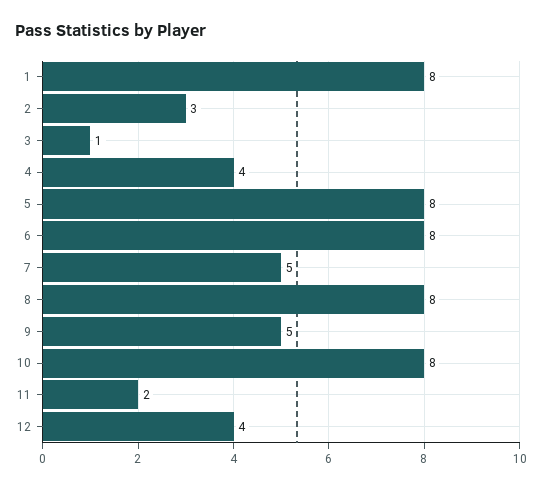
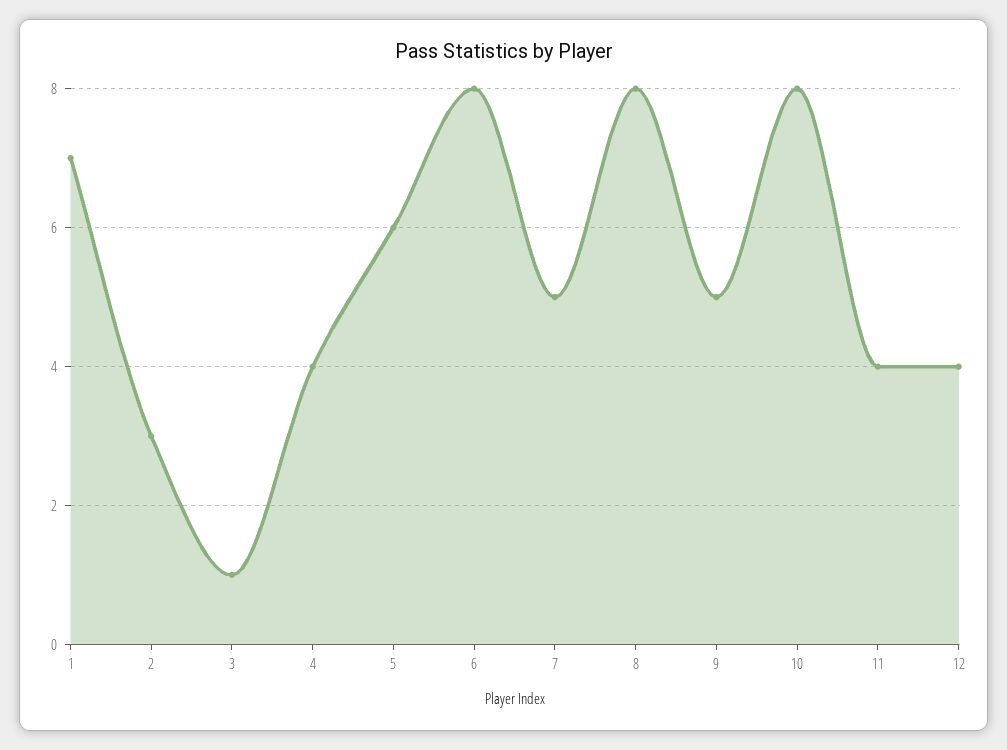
1: 8 -> 7
5: 8 -> 6
11: 2 -> 4

